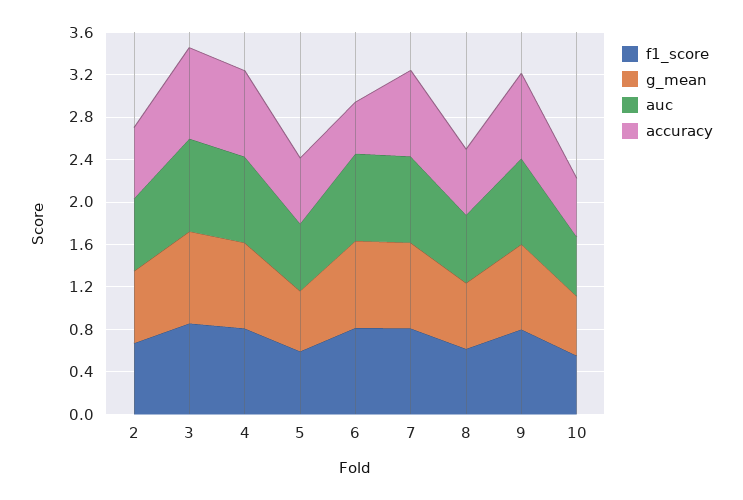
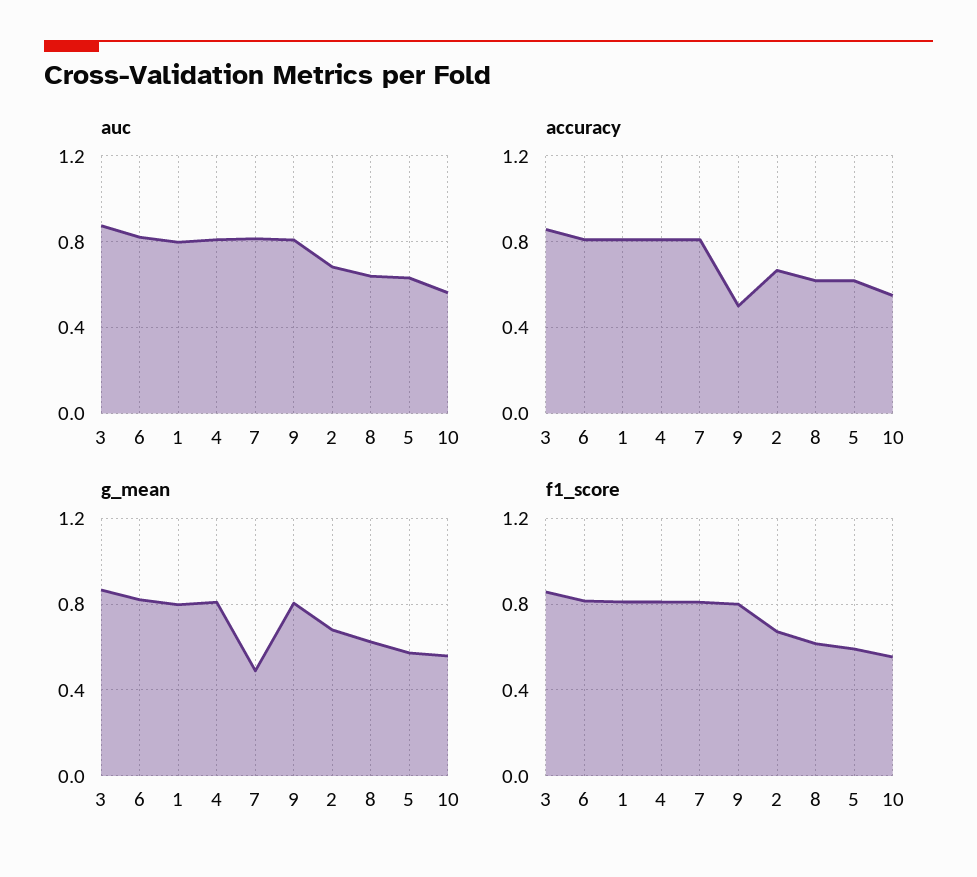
accuracy, 6: 0.5 -> 0.8
g_mean, 7: 0.8 -> 0.5
accuracy, 9: 0.8 -> 0.5
auc, 1: none -> 0.8
accuracy, 1: none -> 0.8
g_mean, 1: none -> 0.8
f1_score, 1: none -> 0.8

